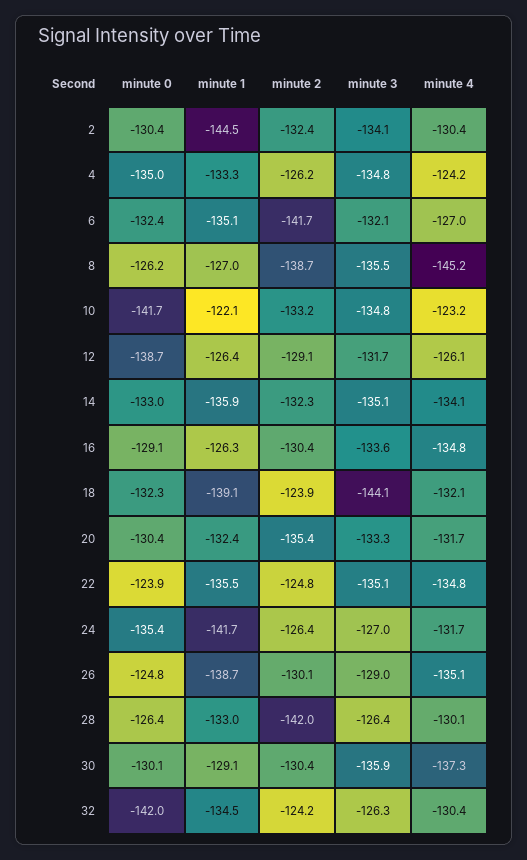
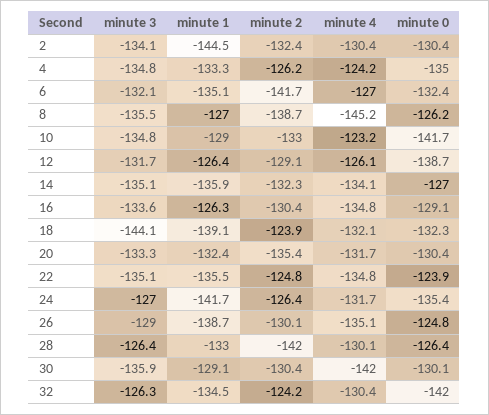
minute 1, 10: -122.1 -> -129
minute 2, 10: -133.2 -> -133
minute 0, 14: -133 -> -127
minute 4, 30: -137.3 -> -142

